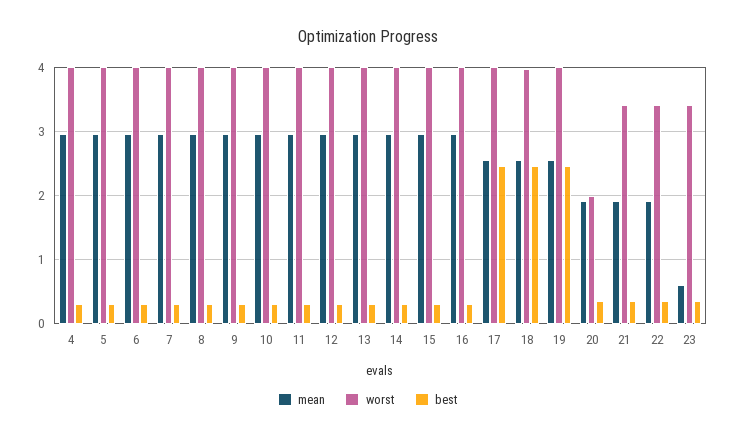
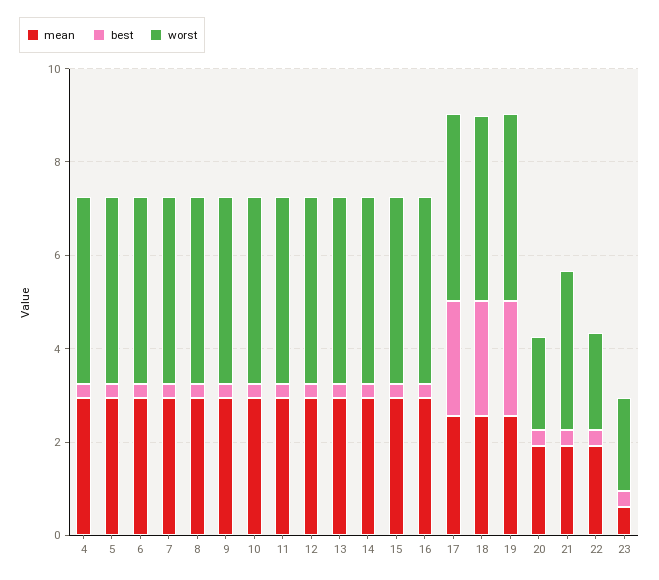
worst, 22: 3.4 -> 2
worst, 23: 3.4 -> 2

